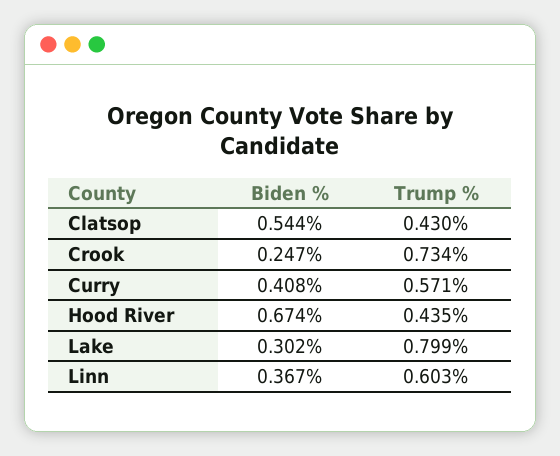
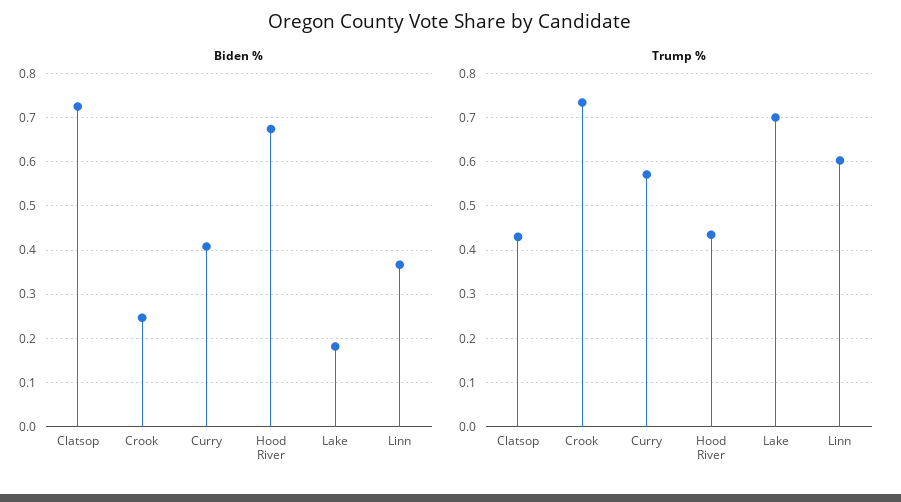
Biden %, Clatsop: 0.544 -> 0.72
Biden %, Lake: 0.302 -> 0.18
Trump %, Lake: 0.799 -> 0.7

